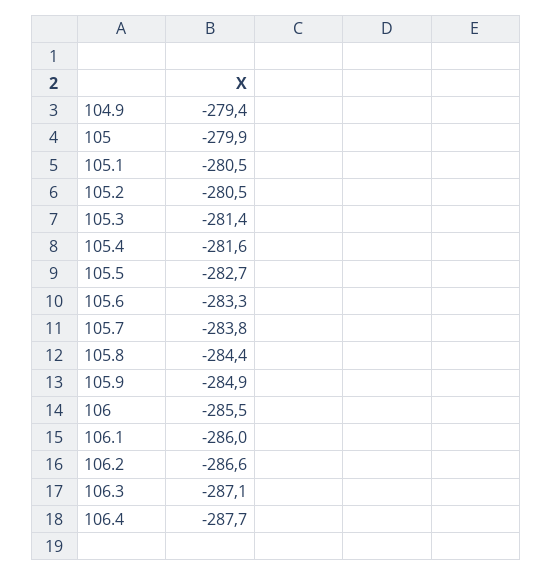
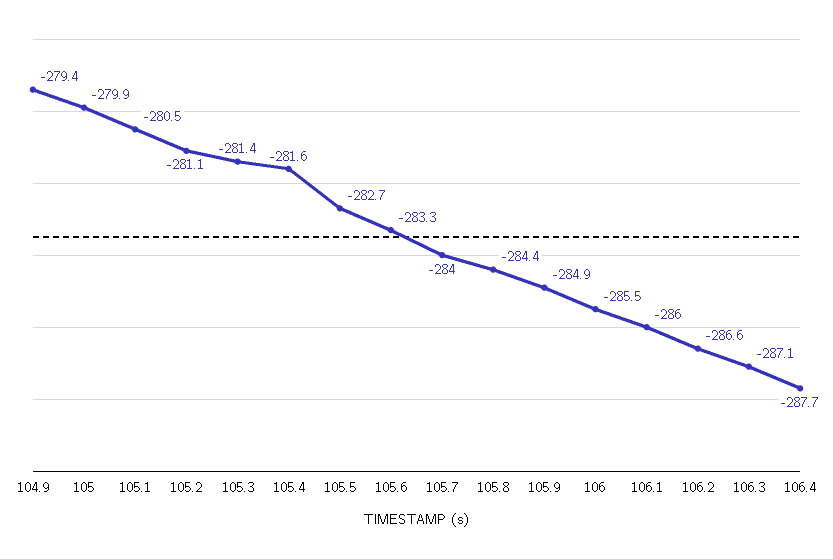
105.2: -280.5 -> -281.1
105.7: -283.8 -> -284

